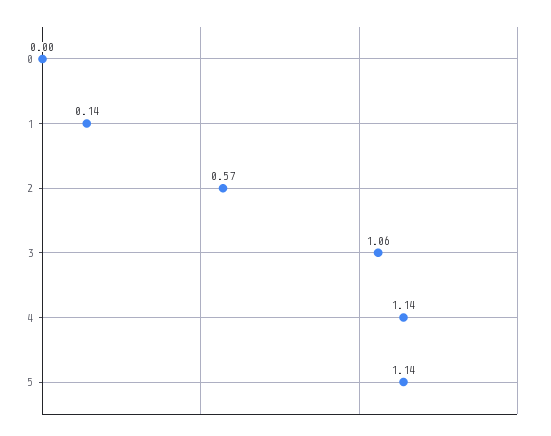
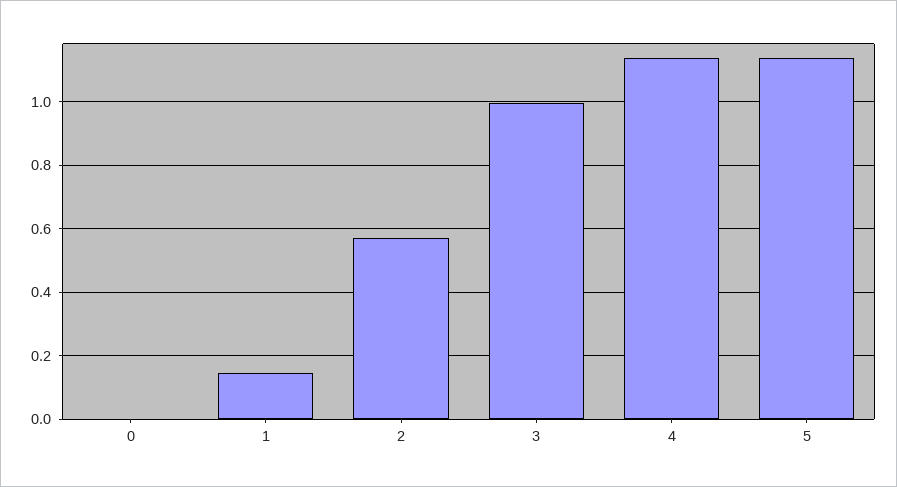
3: 1.06 -> 1

